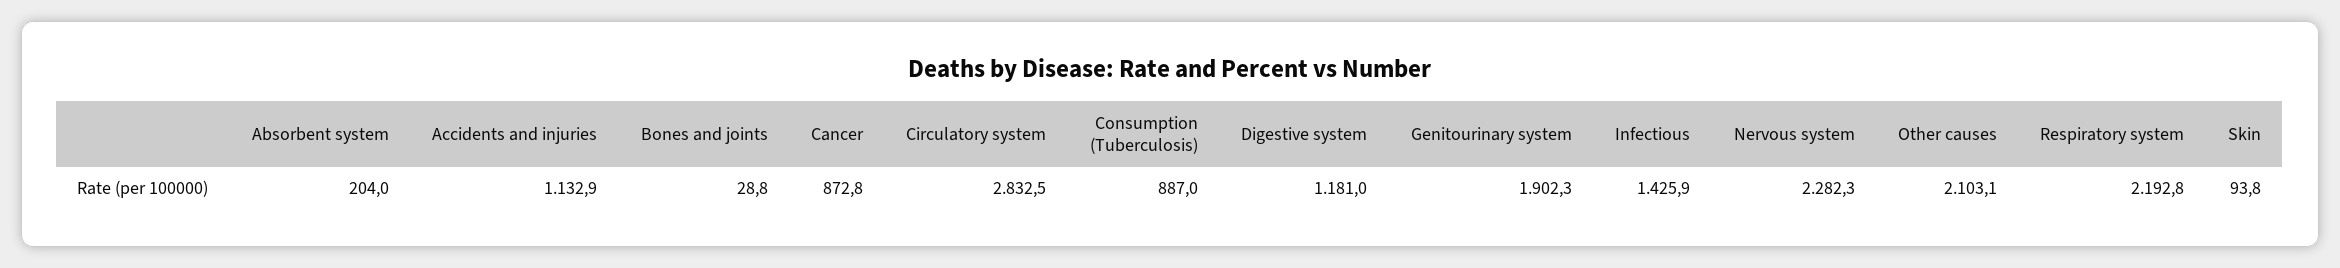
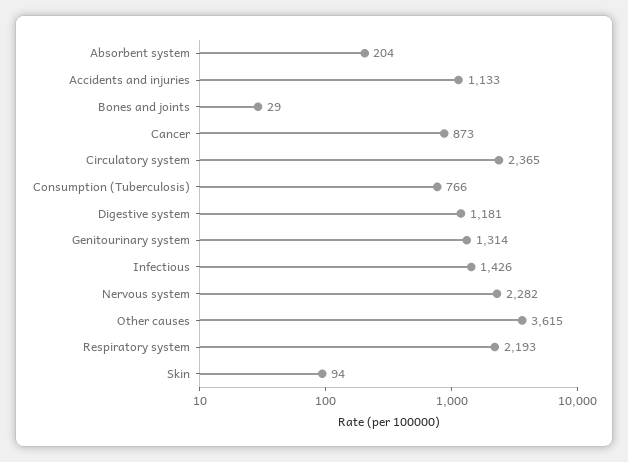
Circulatory system: 2832.5 -> 2365
Consumption (Tuberculosis): 887 -> 766
Genitourinary system: 1902.3 -> 1314
Other causes: 2103.1 -> 3615

